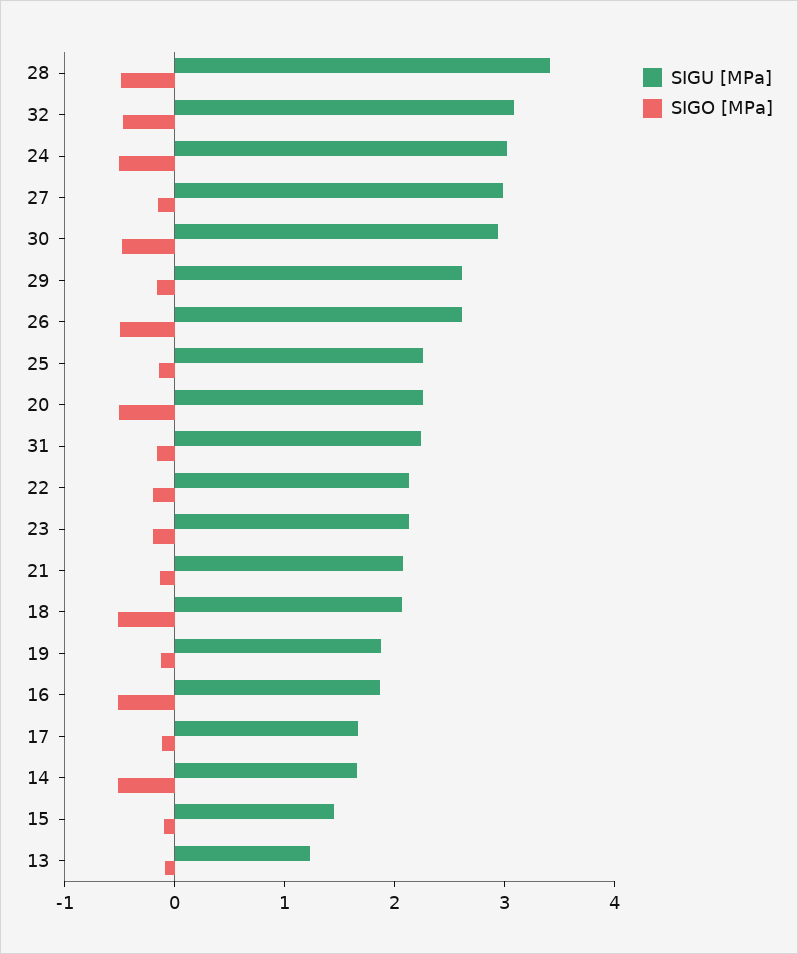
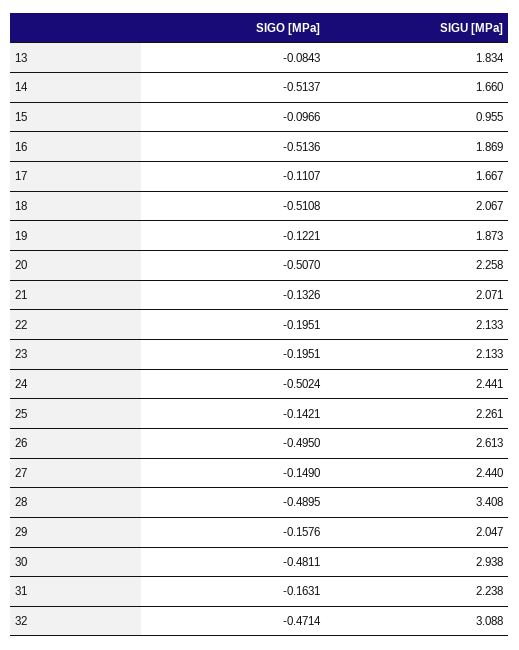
SIGU [MPa], 24: 3 -> 2.441
SIGU [MPa], 27: 3 -> 2.44
SIGU [MPa], 29: 2.6 -> 2.047
SIGU [MPa], 15: 1.4 -> 0.955
SIGU [MPa], 13: 1.2 -> 1.834

